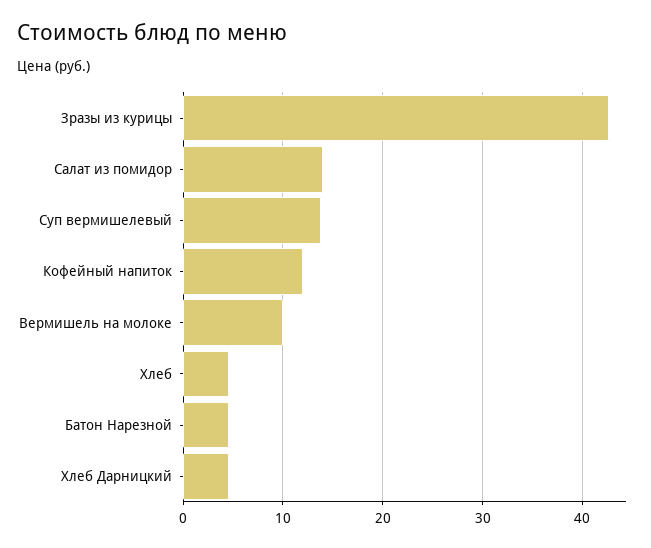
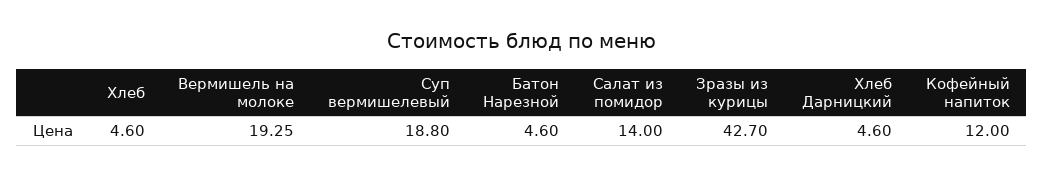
Суп вермишелевый: 14 -> 18.8
Вермишель на молоке: 10 -> 19.25

